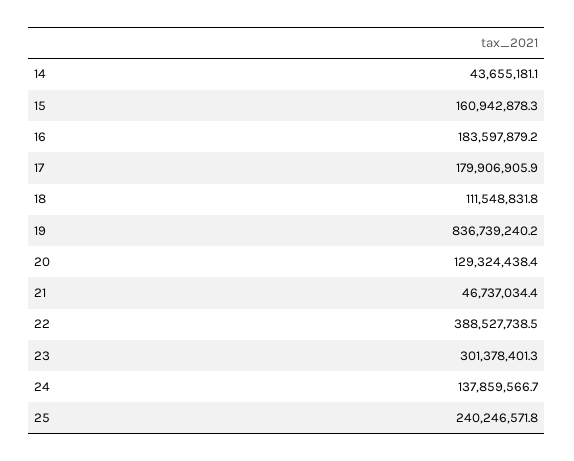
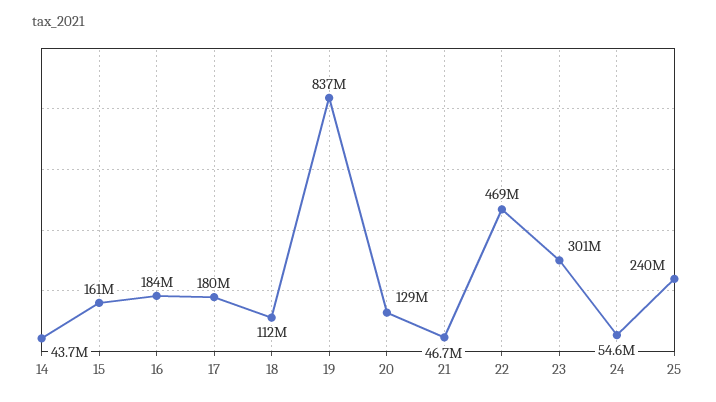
22: 388527738.5 -> 469000000
24: 137859566.7 -> 54600000

